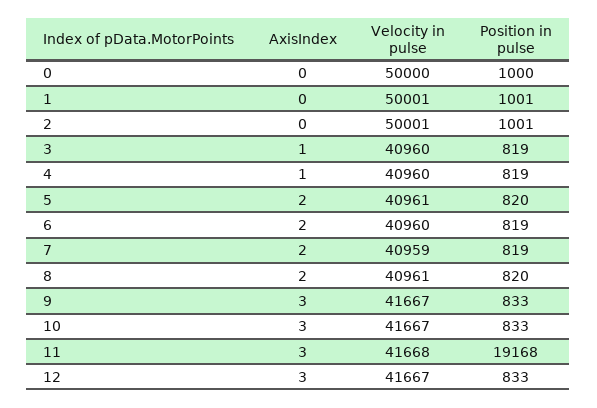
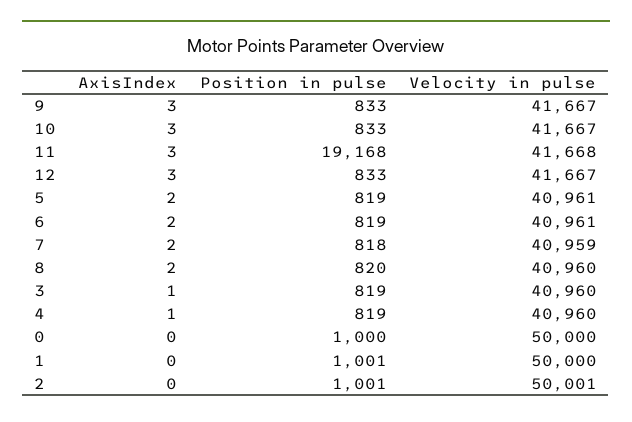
Velocity in pulse, 1: 50001 -> 50000
Position in pulse, 5: 820 -> 819
Velocity in pulse, 6: 40960 -> 40961
Position in pulse, 7: 819 -> 818
Velocity in pulse, 8: 40961 -> 40960

